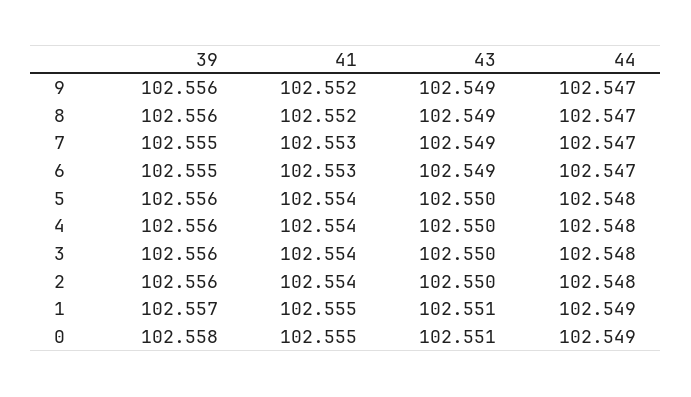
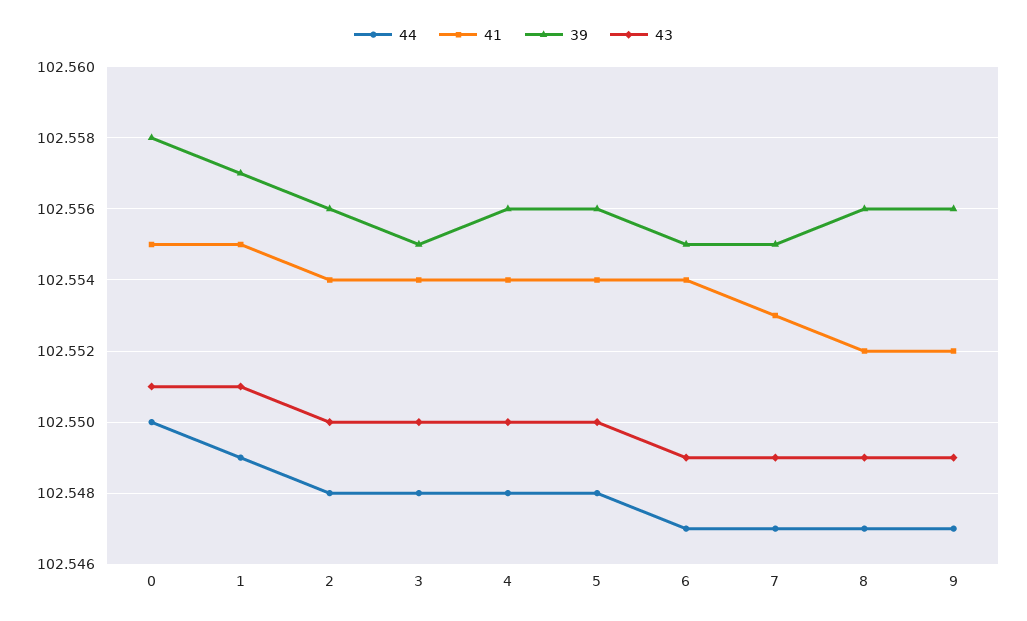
41, 6: 102.553 -> 102.554
39, 3: 102.556 -> 102.555
44, 0: 102.549 -> 102.55

